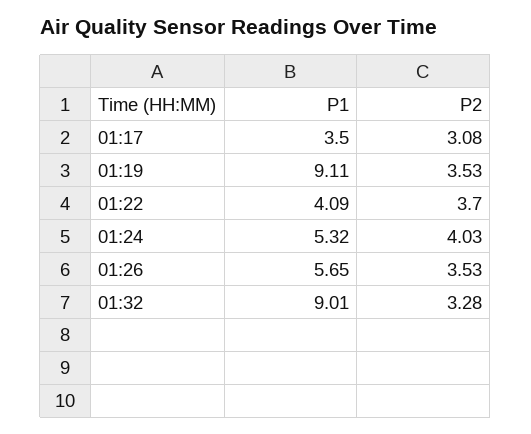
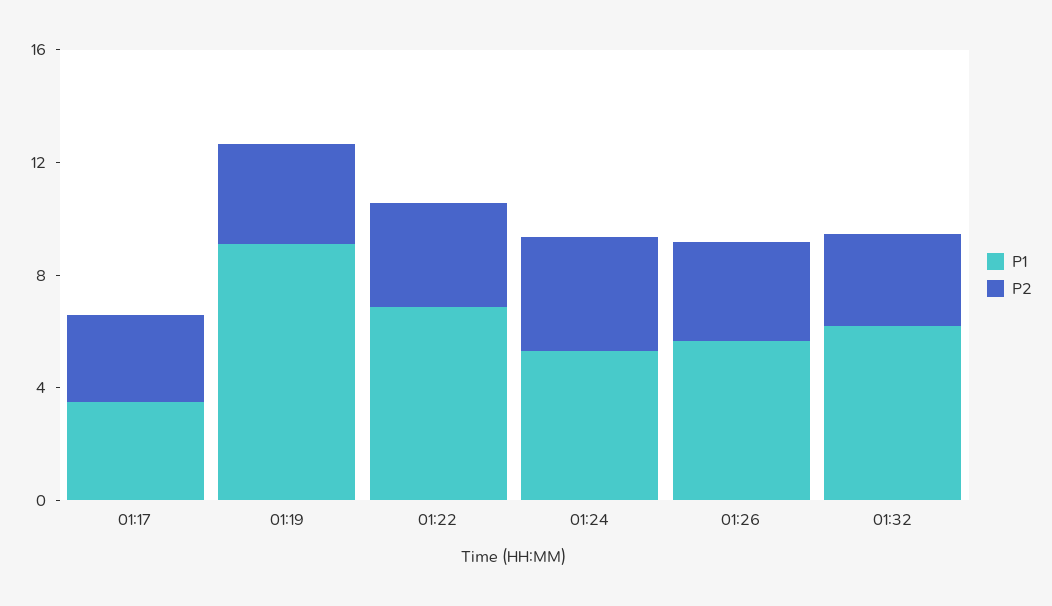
P1, 01:22: 4.09 -> 7
P1, 01:32: 9.01 -> 6

